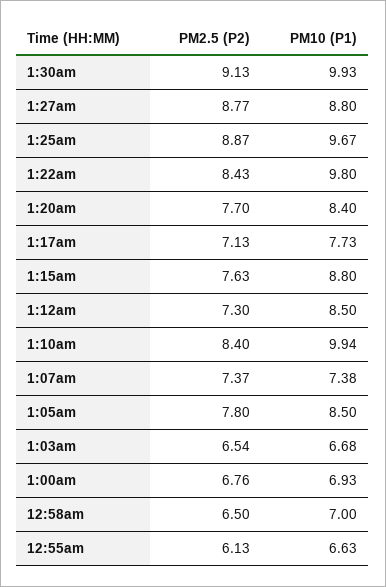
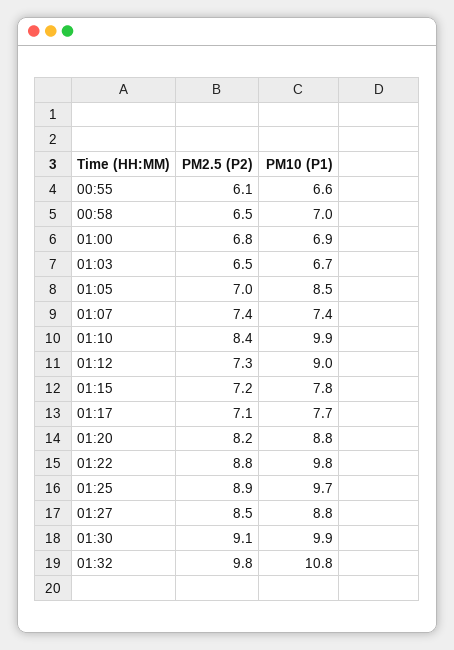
PM2.5 (P2), 1:27am: 8.77 -> 8.5
PM2.5 (P2), 1:22am: 8.43 -> 8.8
PM2.5 (P2), 1:20am: 7.7 -> 8.2
PM10 (P1), 1:20am: 8.4 -> 8.8
PM2.5 (P2), 1:15am: 7.63 -> 7.2
PM10 (P1), 1:15am: 8.8 -> 7.8
PM10 (P1), 1:12am: 8.5 -> 9
PM2.5 (P2), 1:05am: 7.8 -> 7
PM2.5 (P2), 01:32: none -> 9.8
PM10 (P1), 01:32: none -> 10.8

